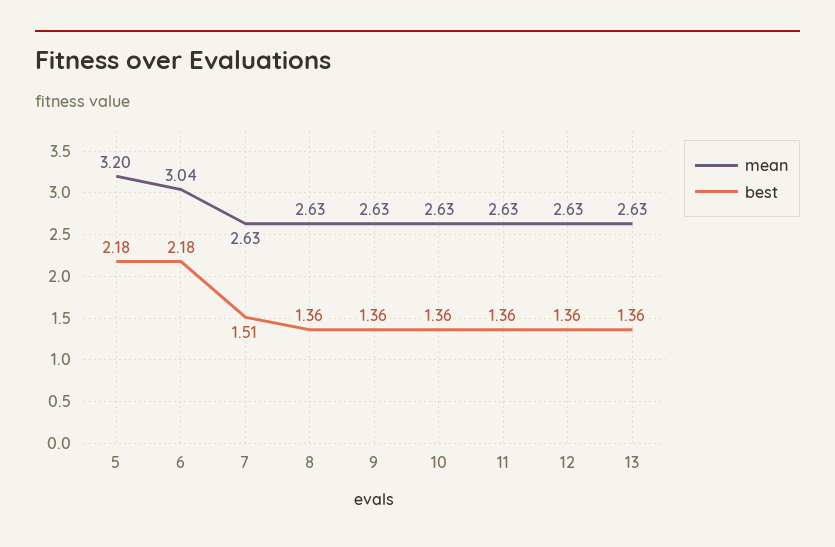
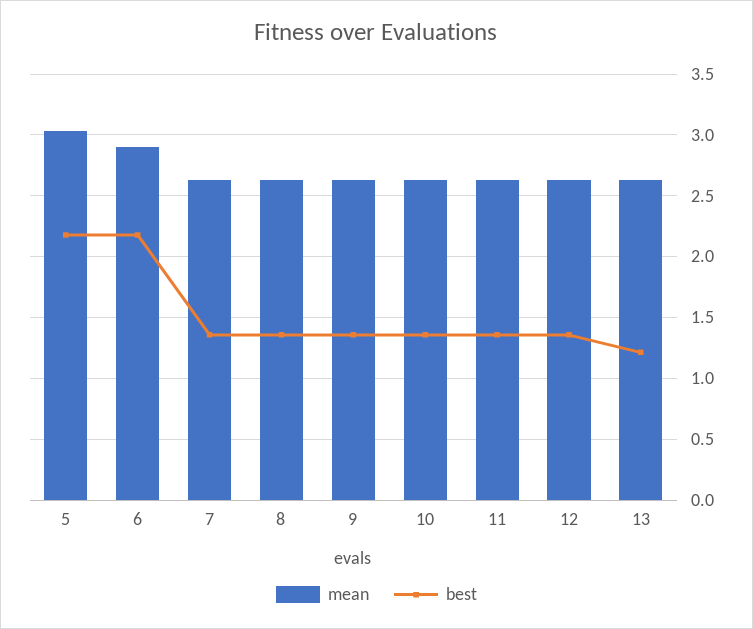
mean, 5: 3.2 -> 3.05
mean, 6: 3.04 -> 2.9
best, 7: 1.51 -> 1.35
best, 13: 1.36 -> 1.2

